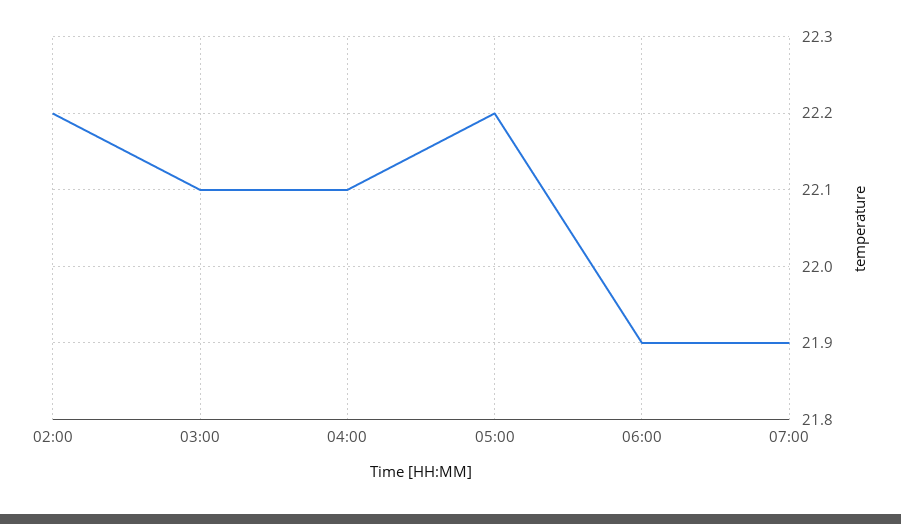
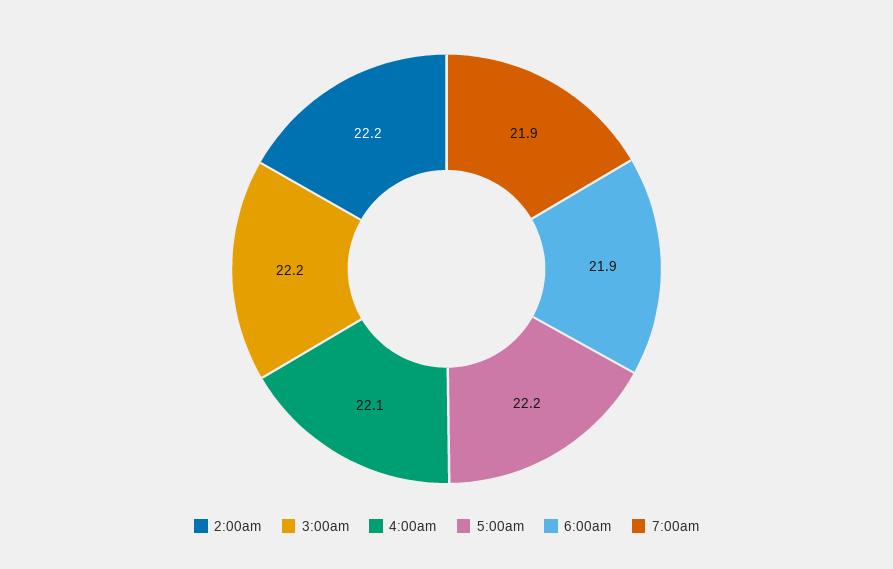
03:00: 22.1 -> 22.2

